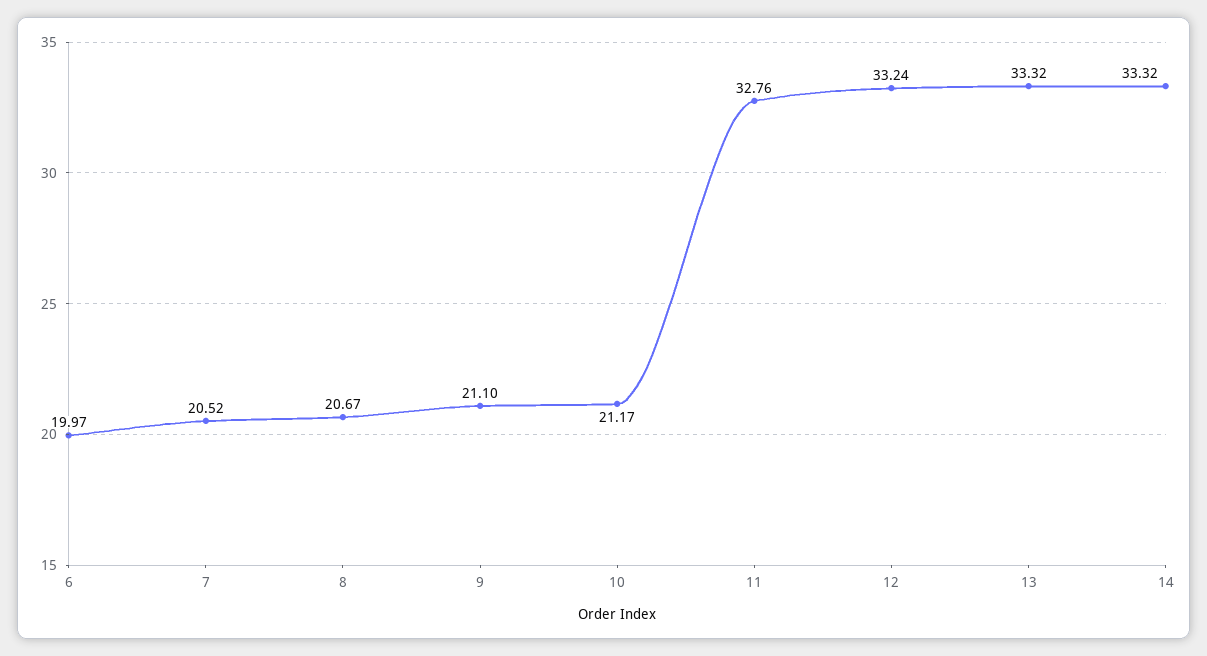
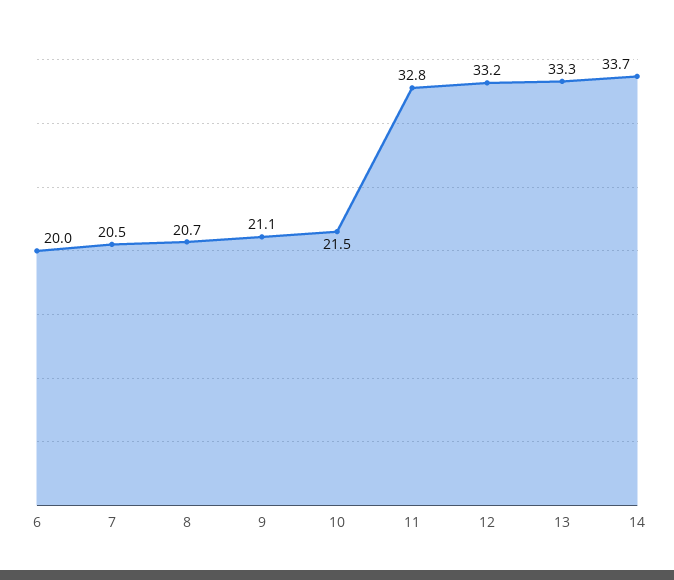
10: 21.17 -> 21.5
14: 33.32 -> 33.7

